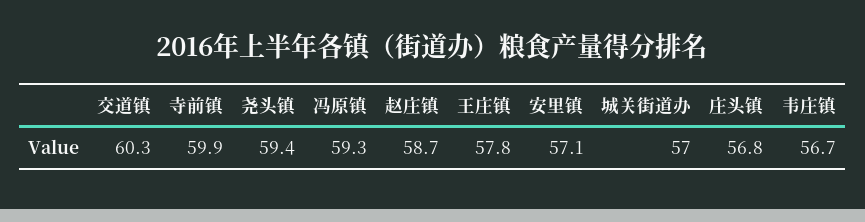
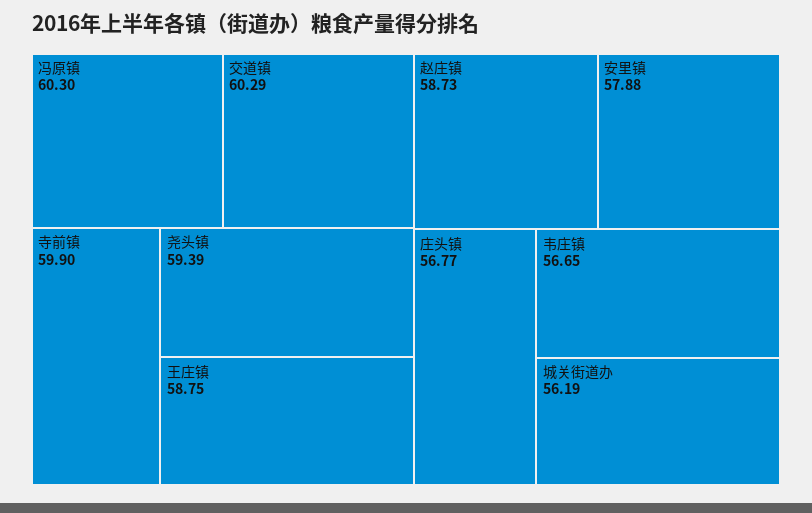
冯原镇: 59.3 -> 60.3
王庄镇: 57.8 -> 58.75
安里镇: 57.1 -> 57.88
城关街道办: 57 -> 56.19

